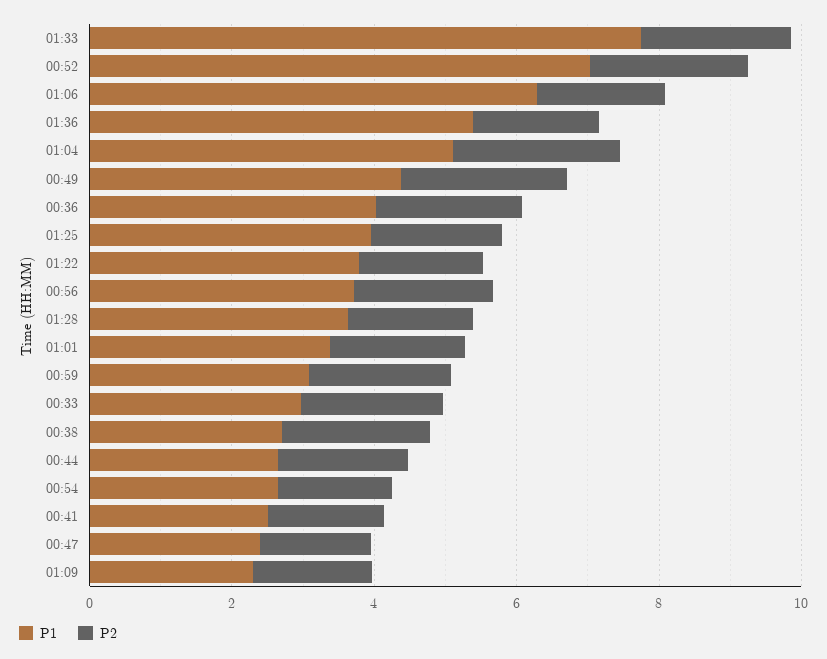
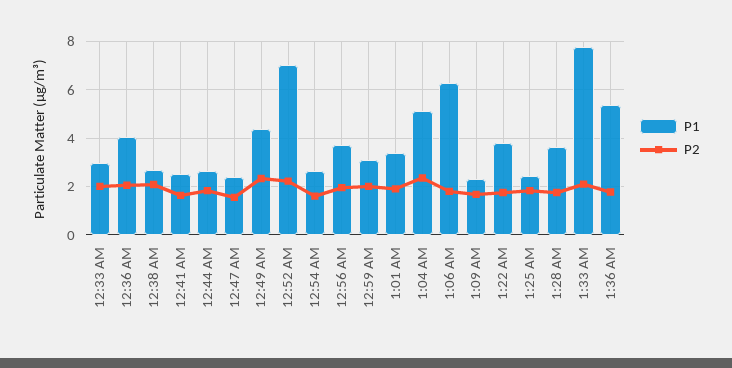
P1, 01:25: 4 -> 2.5

